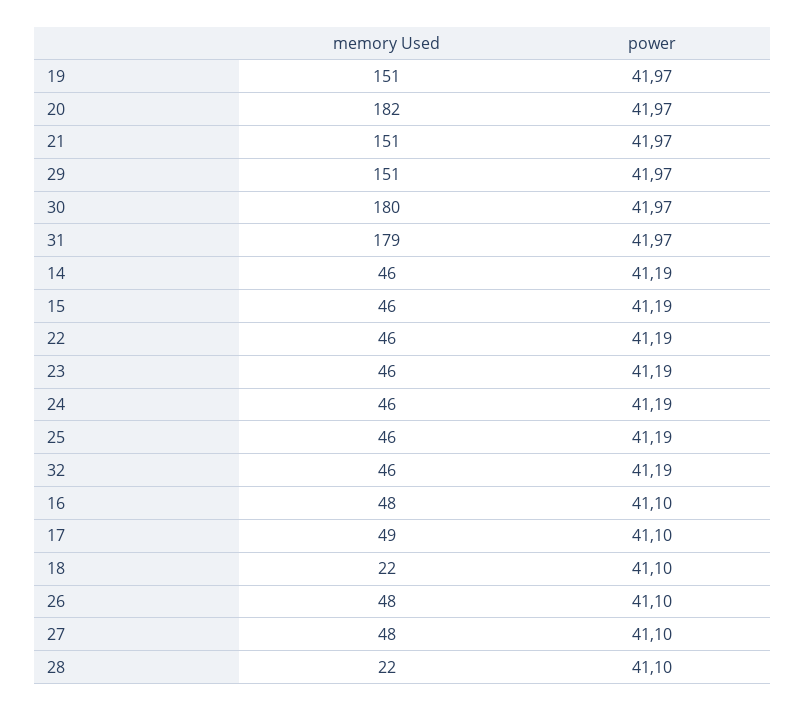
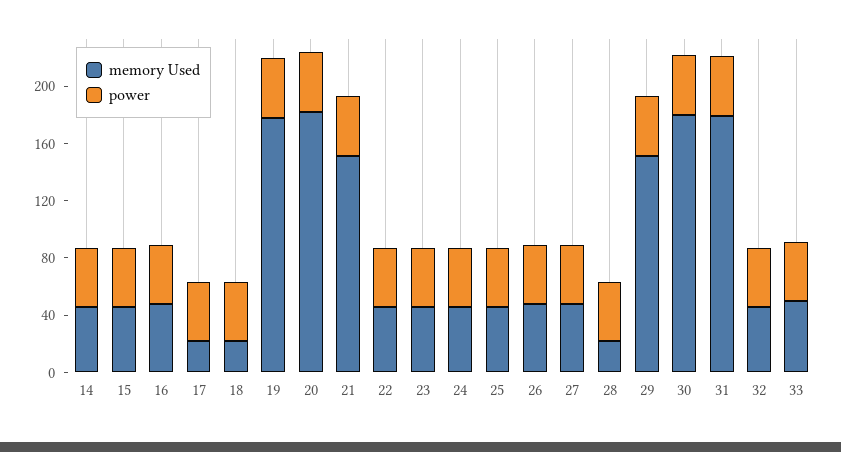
memory Used, 19: 151 -> 180
memory Used, 17: 49 -> 20
memory Used, 33: none -> 50
power, 33: none -> 40

